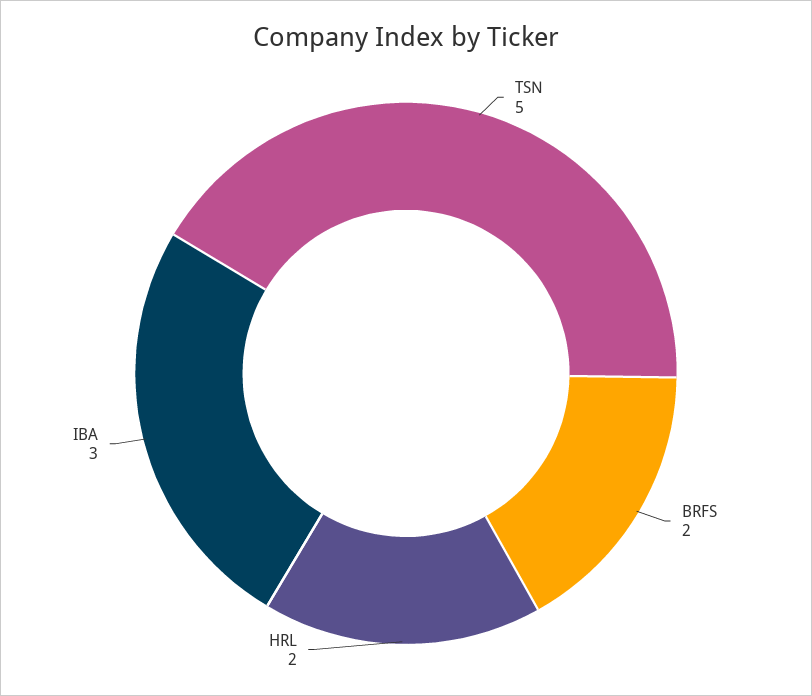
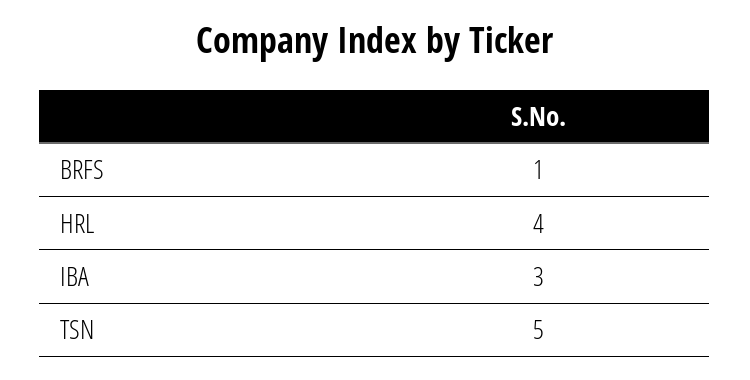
BRFS: 2 -> 1
HRL: 2 -> 4

